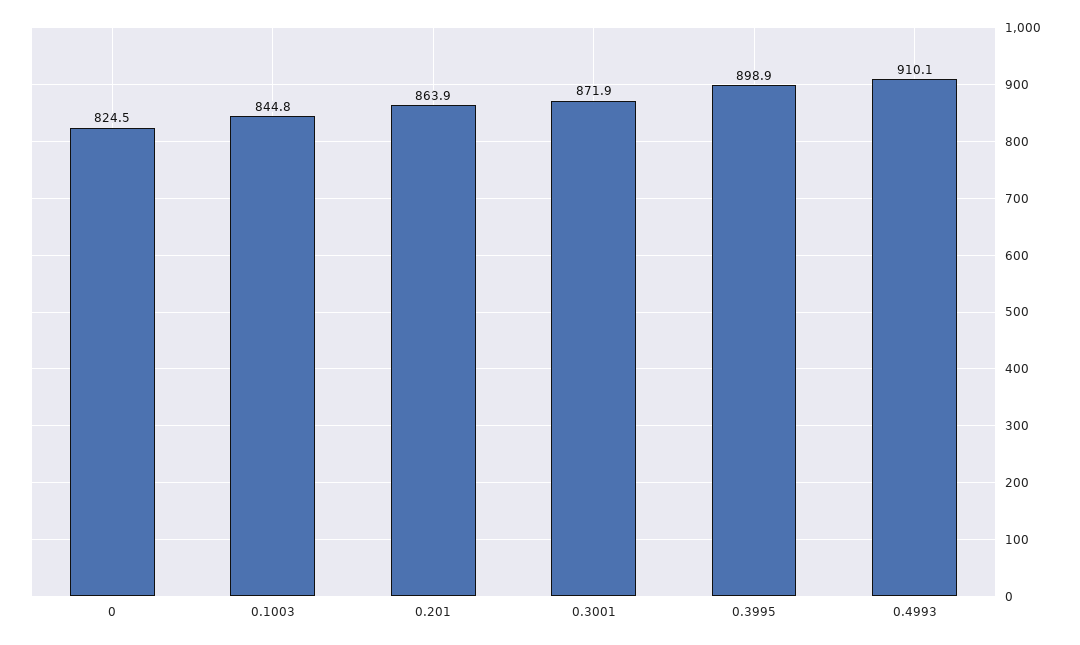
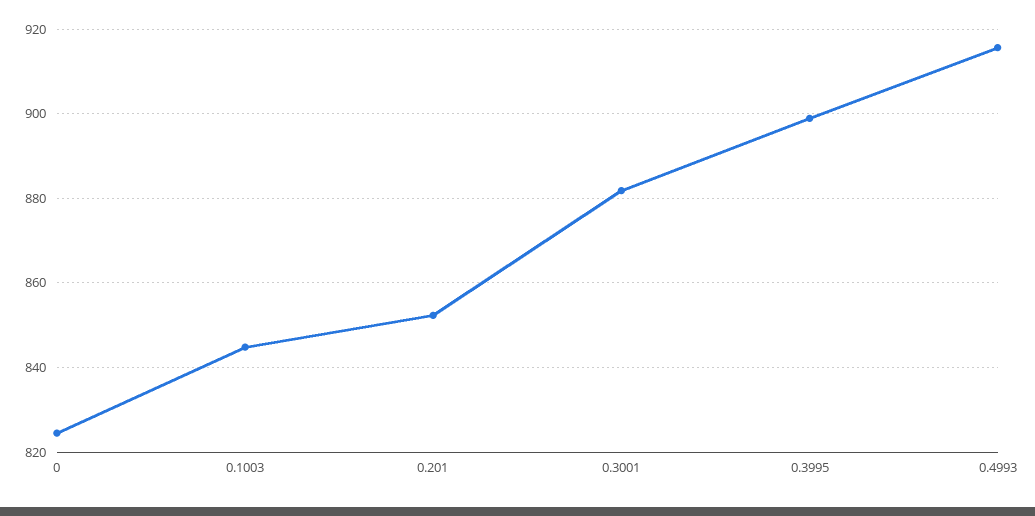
0.201: 863.9 -> 852
0.3001: 871.9 -> 882
0.4993: 910.1 -> 916

